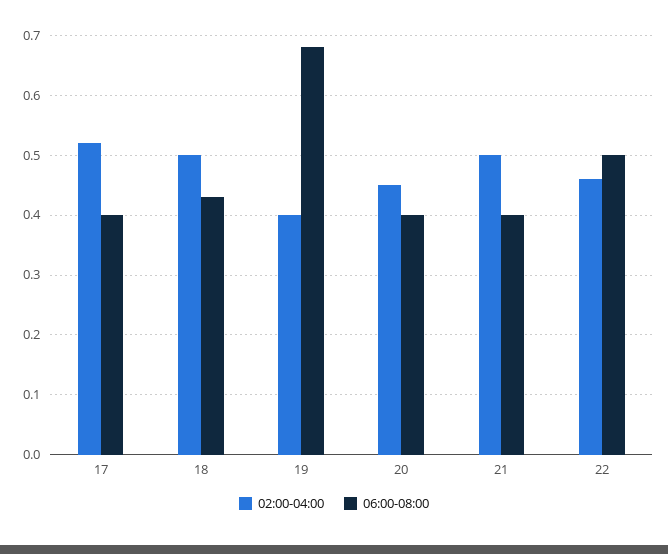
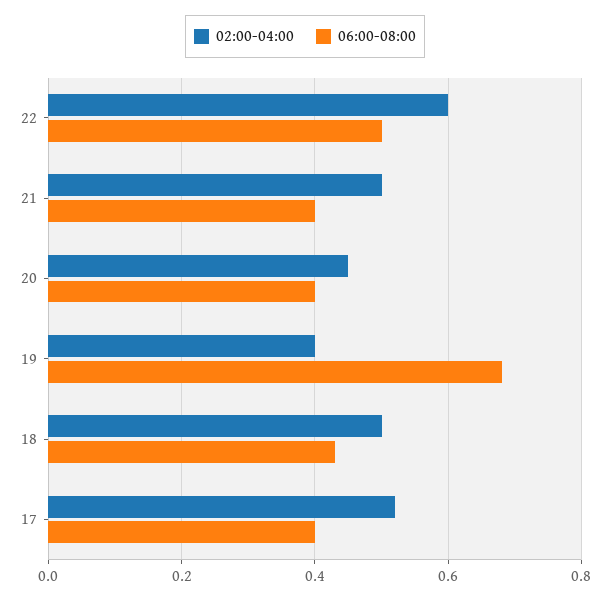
02:00-04:00, 22: 0.45 -> 0.6

